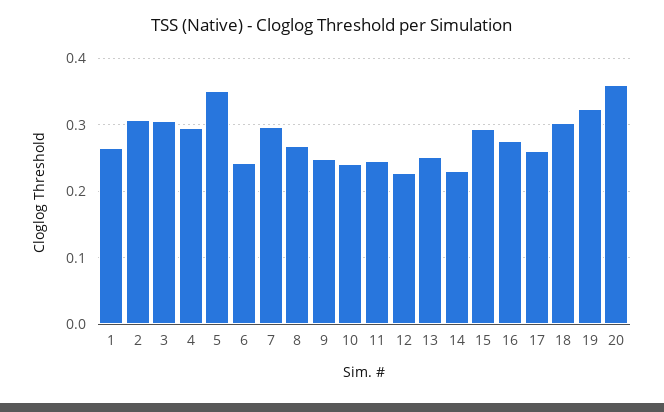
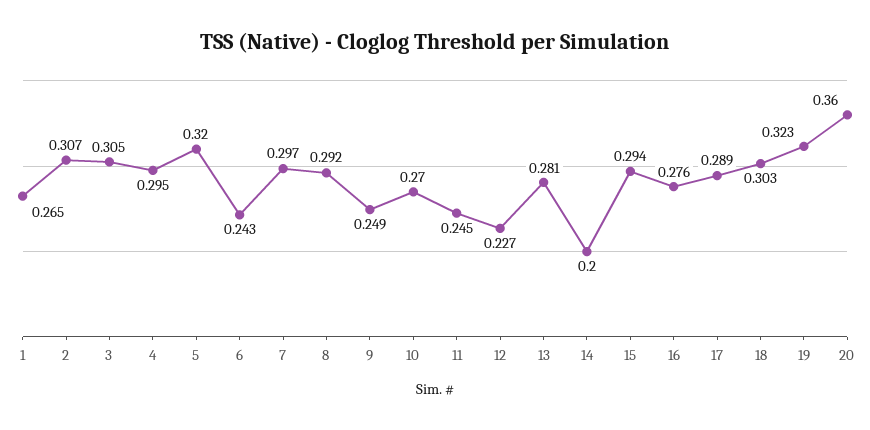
5: 0.35 -> 0.32
8: 0.27 -> 0.292
10: 0.24 -> 0.27
13: 0.25 -> 0.281
14: 0.23 -> 0.2
17: 0.26 -> 0.289

